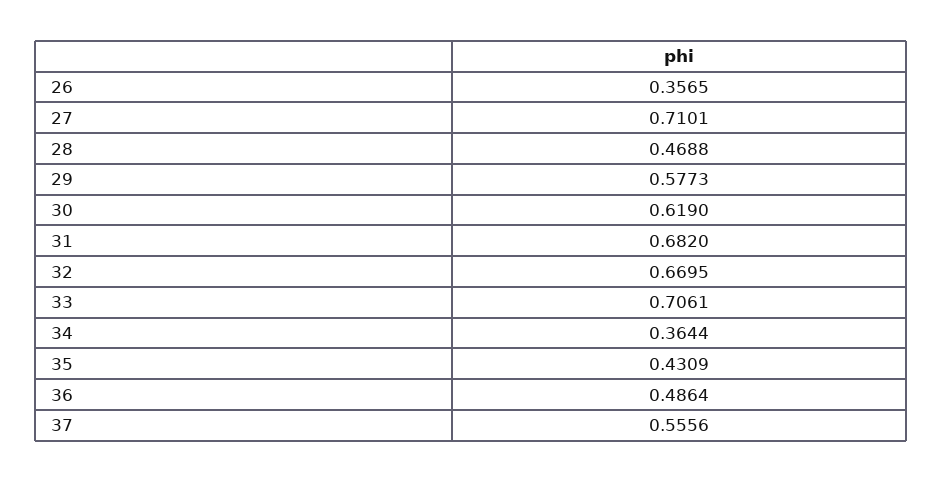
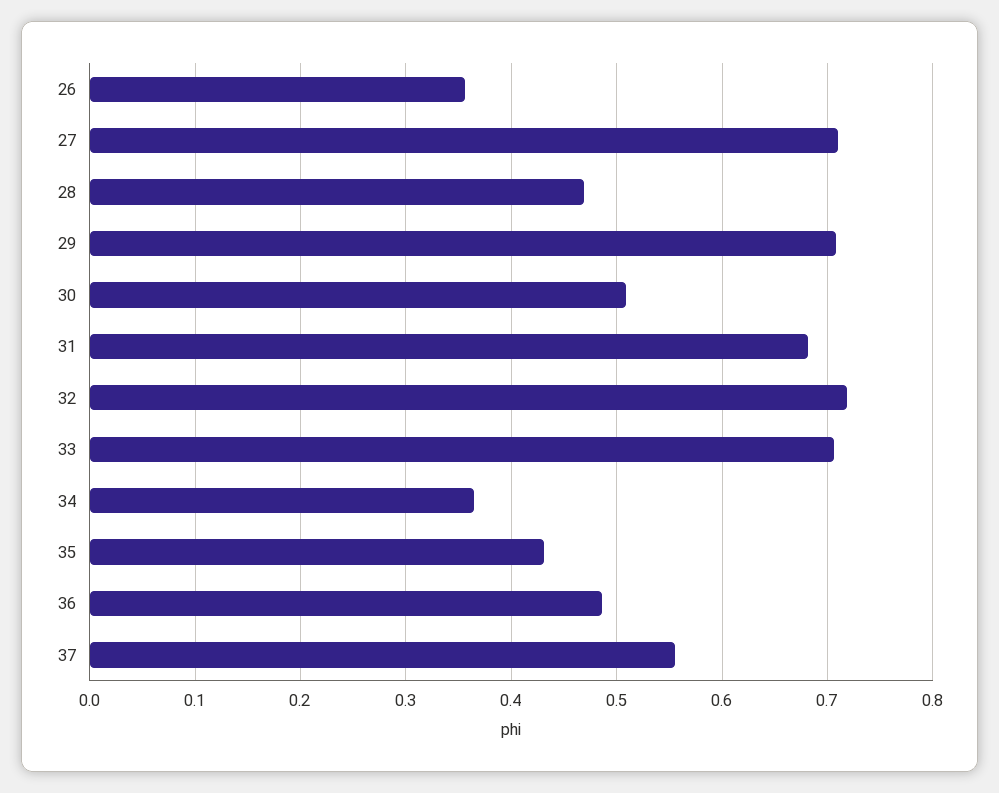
29: 0.5773 -> 0.71
30: 0.619 -> 0.51
32: 0.6695 -> 0.72

